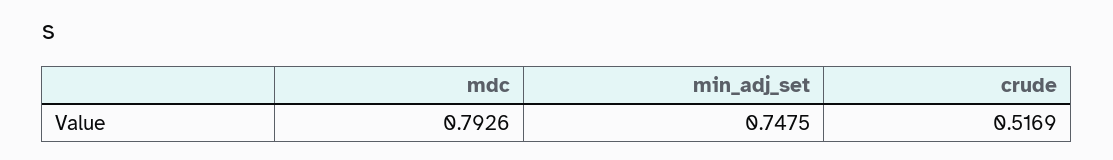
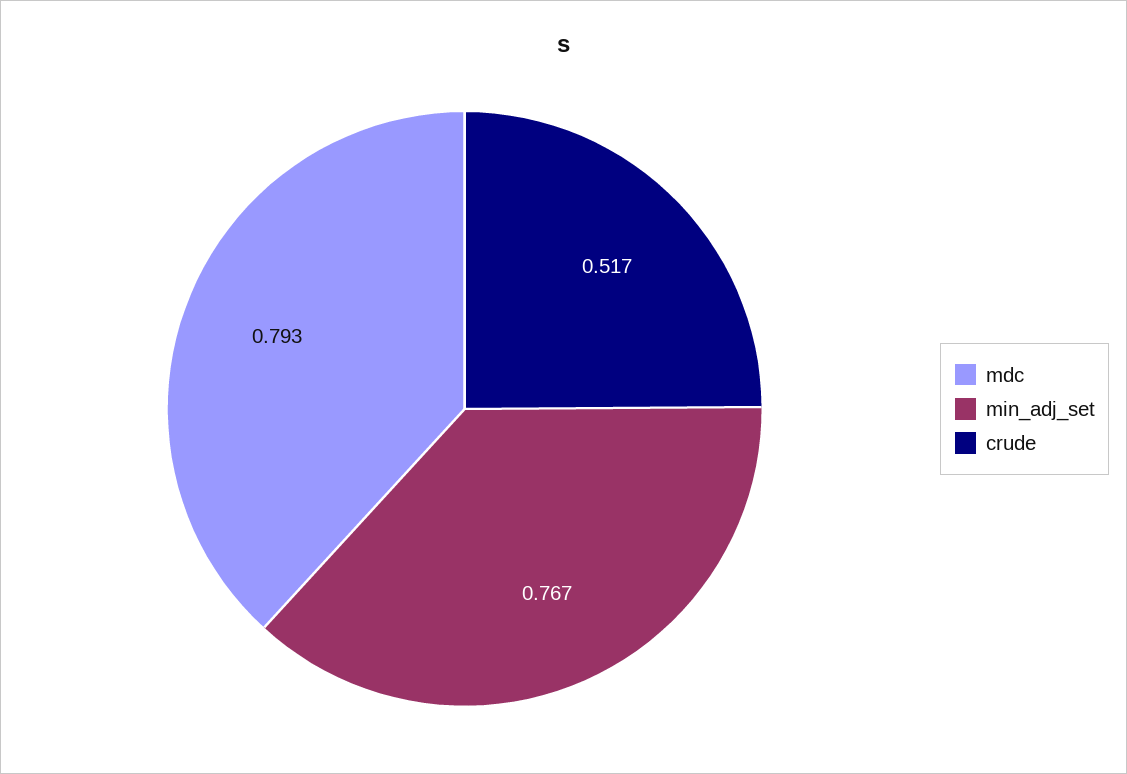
min_adj_set: 0.7475 -> 0.767

